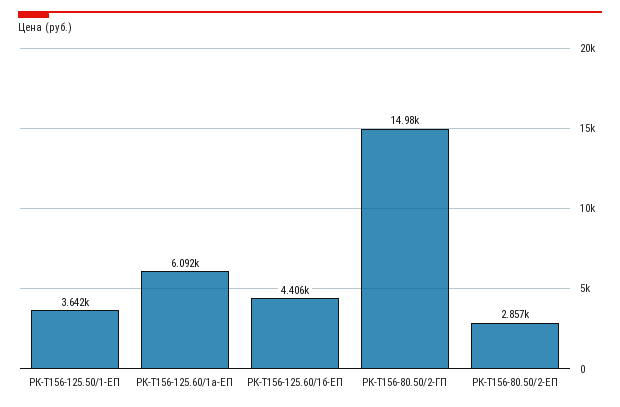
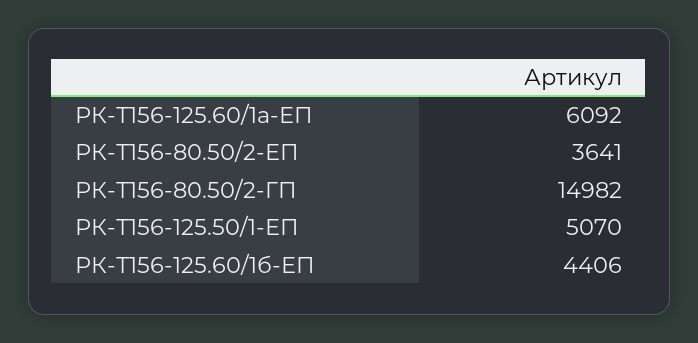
РК-Т156-125.50/1-ЕП: 3642 -> 5070
РК-Т156-80.50/2-ЕП: 2857 -> 3641

